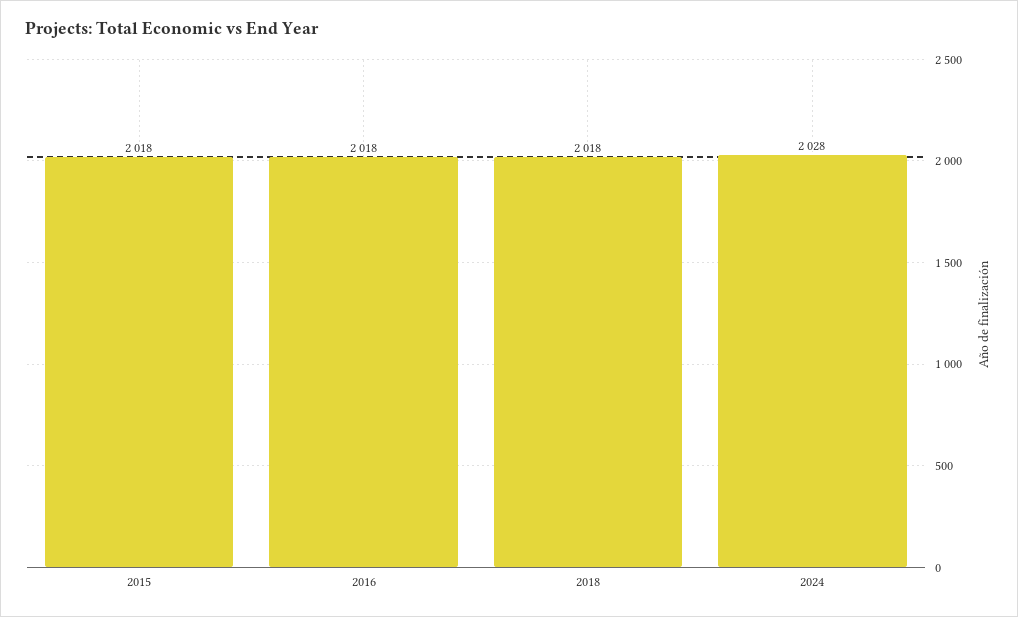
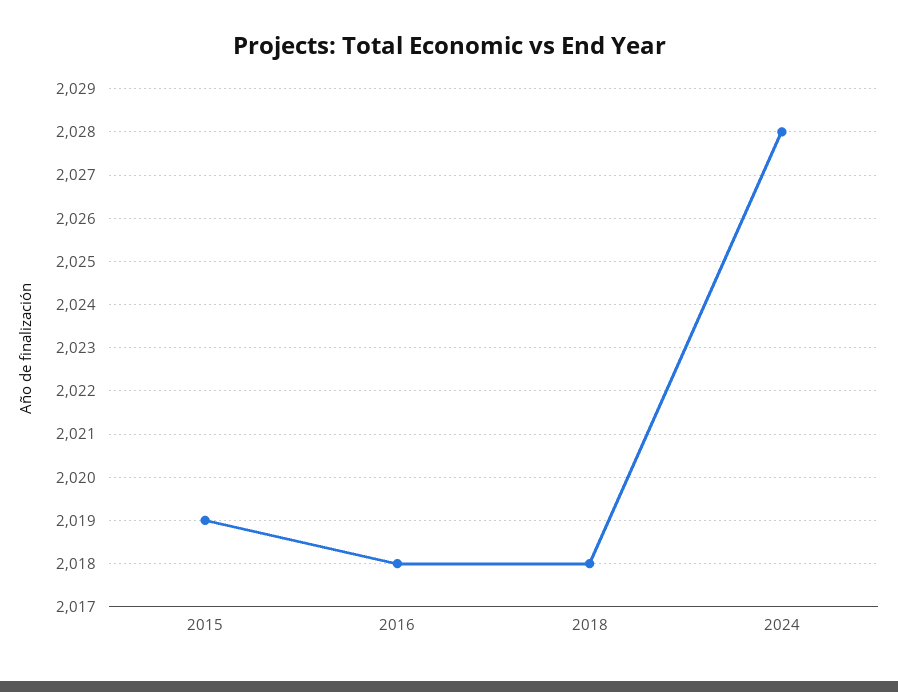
2015: 2018 -> 2019

